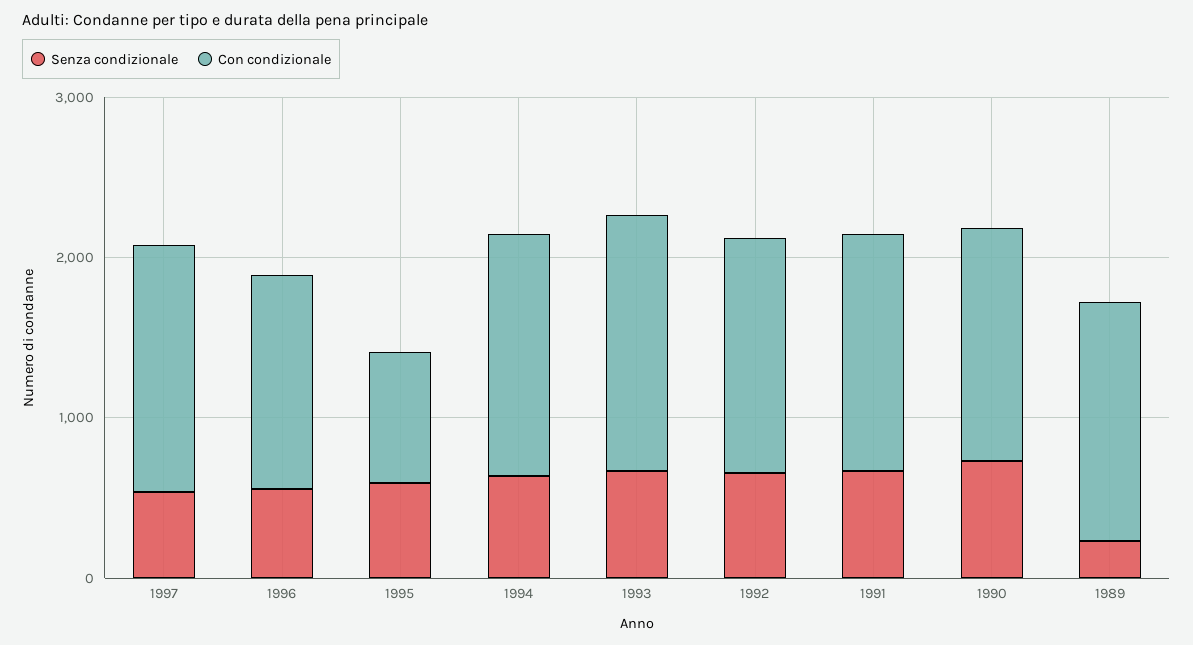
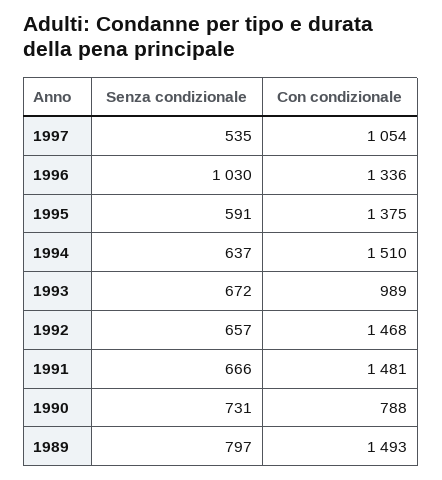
Con condizionale, 1997: 1600 -> 1054
Senza condizionale, 1996: 600 -> 1030
Con condizionale, 1995: 800 -> 1375
Con condizionale, 1993: 1600 -> 989
Con condizionale, 1990: 1400 -> 788
Senza condizionale, 1989: 200 -> 797

